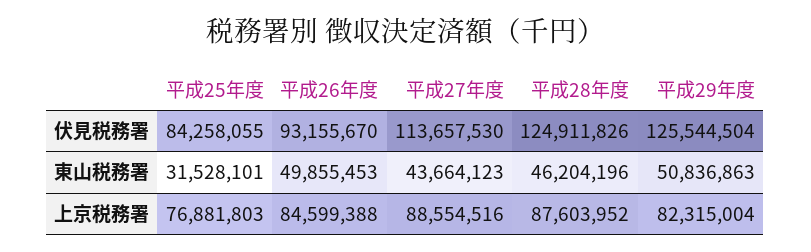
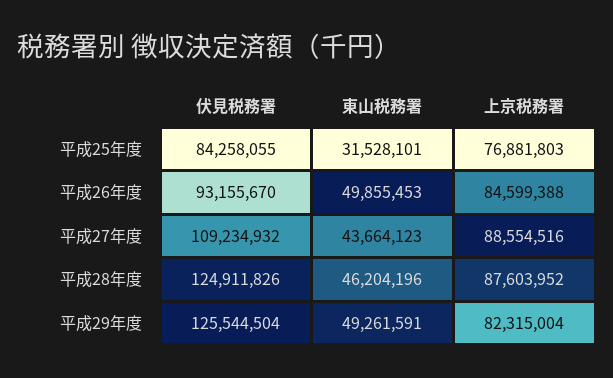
平成27年度, 伏見税務署: 113657530 -> 109234932
平成29年度, 東山税務署: 50836863 -> 49261591

